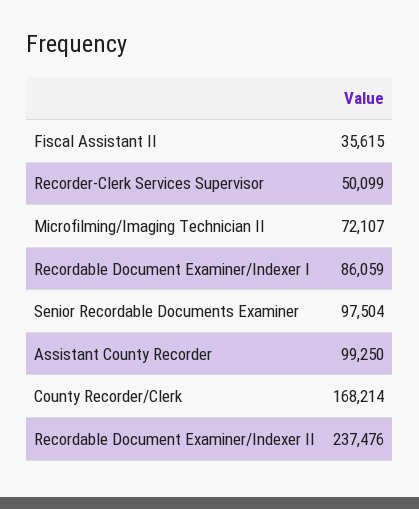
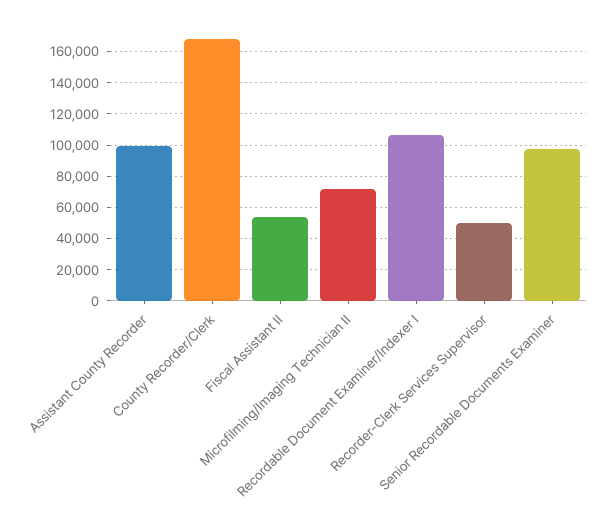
Fiscal Assistant II: 35615 -> 55000
Recordable Document Examiner/Indexer I: 86059 -> 105000
Recordable Document Examiner/Indexer II: 237476 -> none

